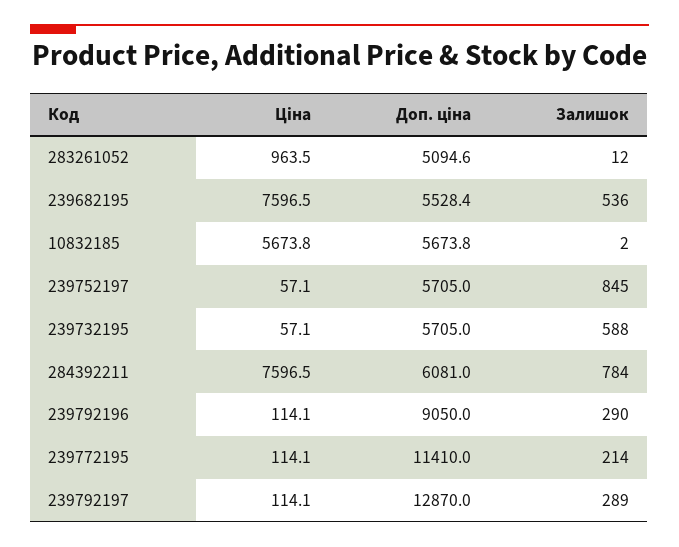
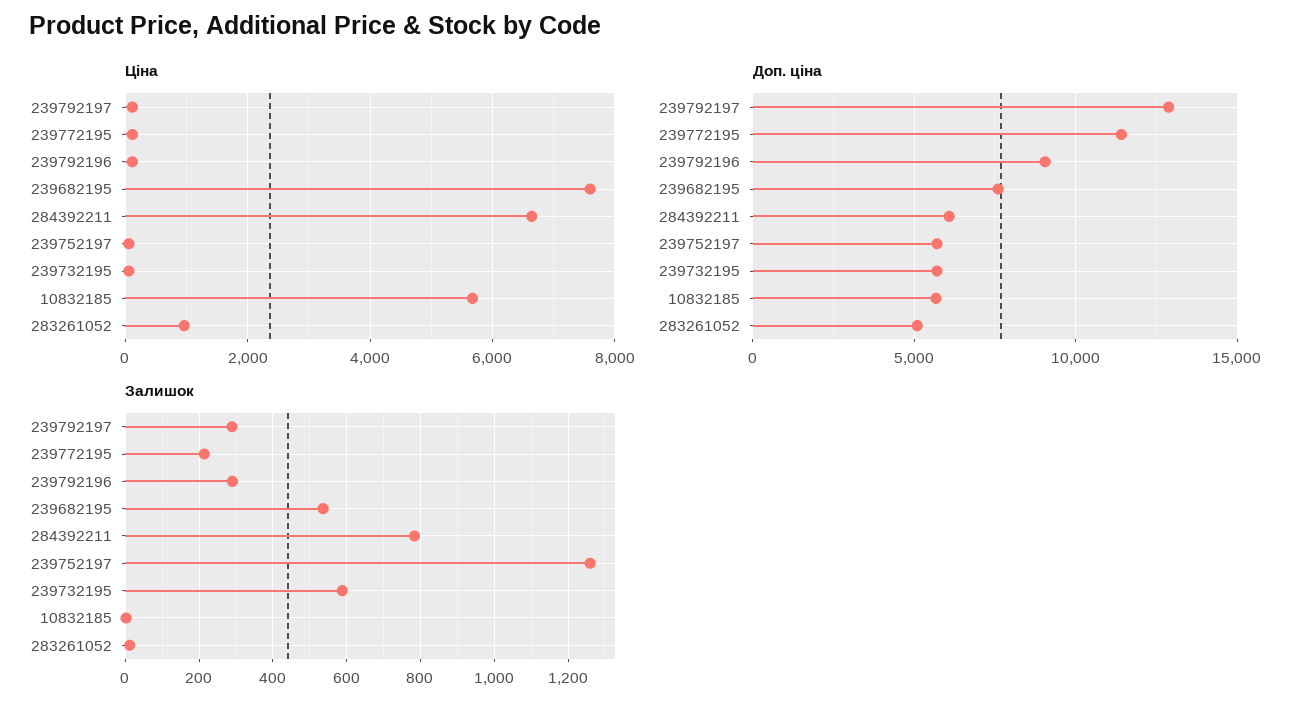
Доп. ціна, 239682195: 5528.4 -> 7500
Залишок, 239752197: 845 -> 1260
Ціна, 284392211: 7596.5 -> 6600

